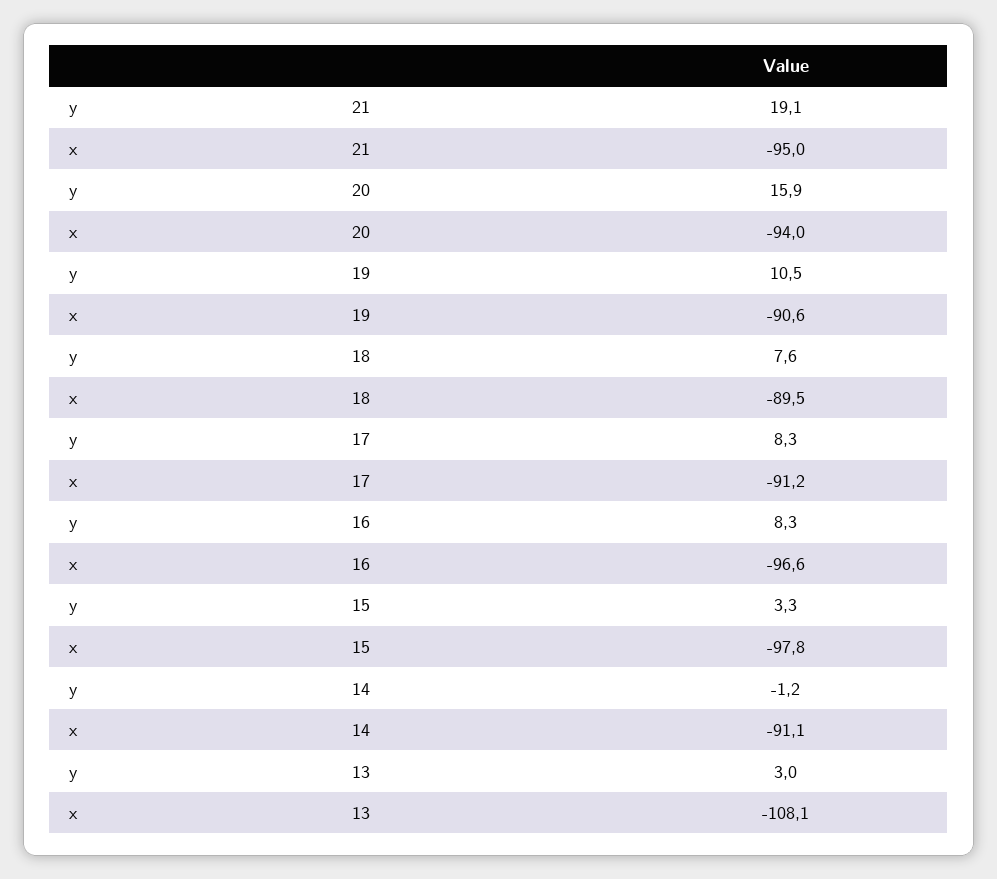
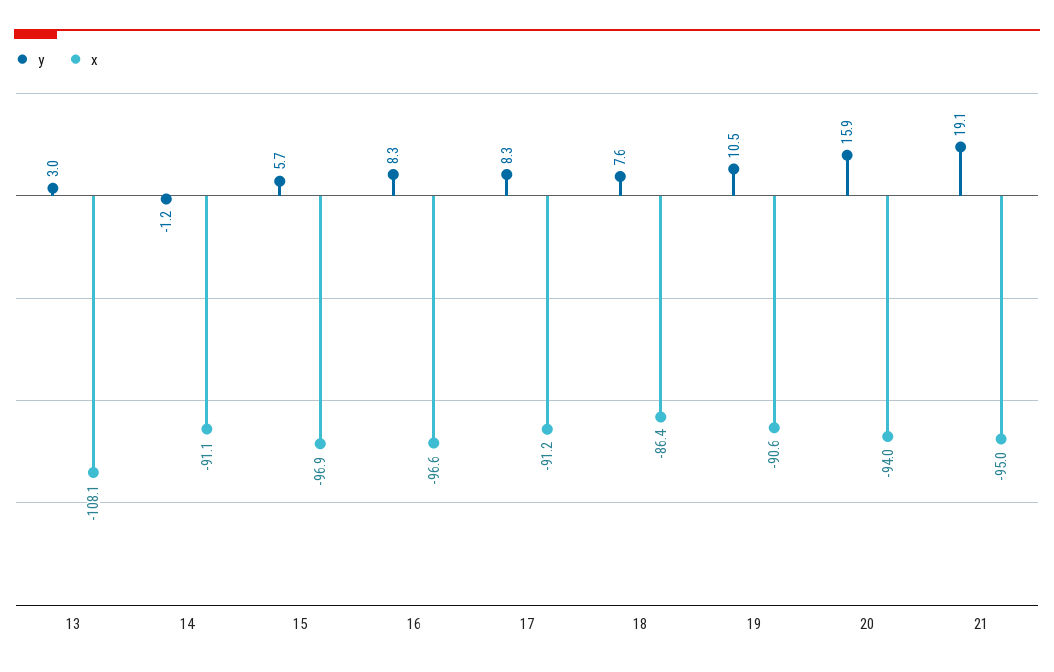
x, 18: -89.5 -> -86.4
y, 15: 3.3 -> 5.7
x, 15: -97.8 -> -96.9

